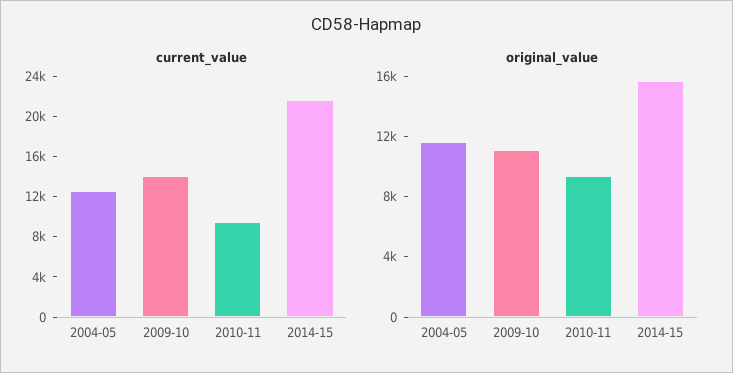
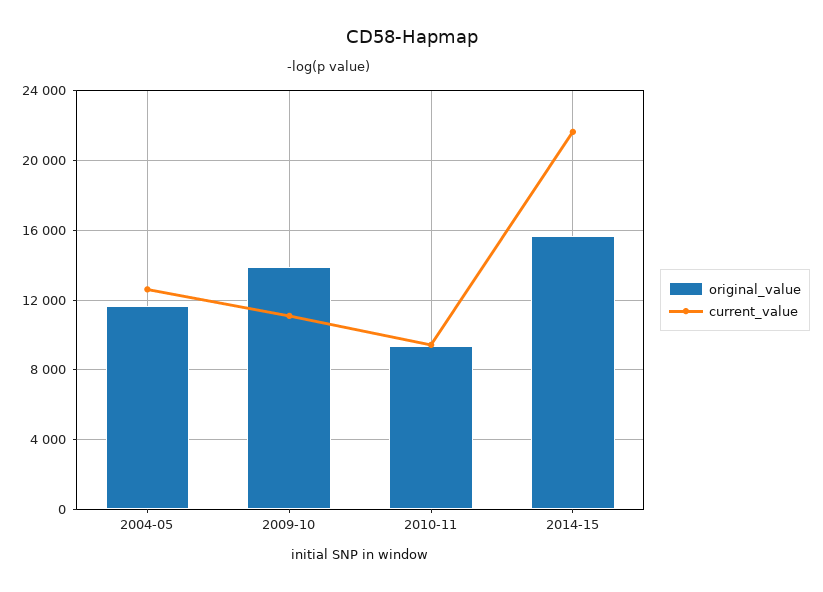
current_value, 2009-10: 14000 -> 11000
original_value, 2009-10: 11000 -> 14000

